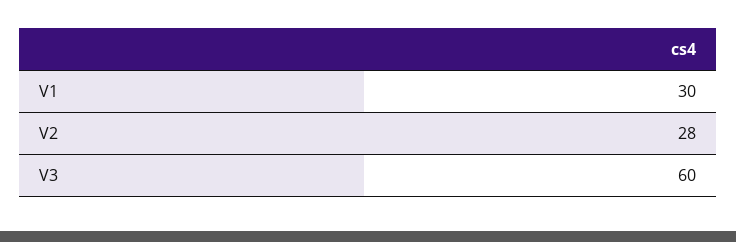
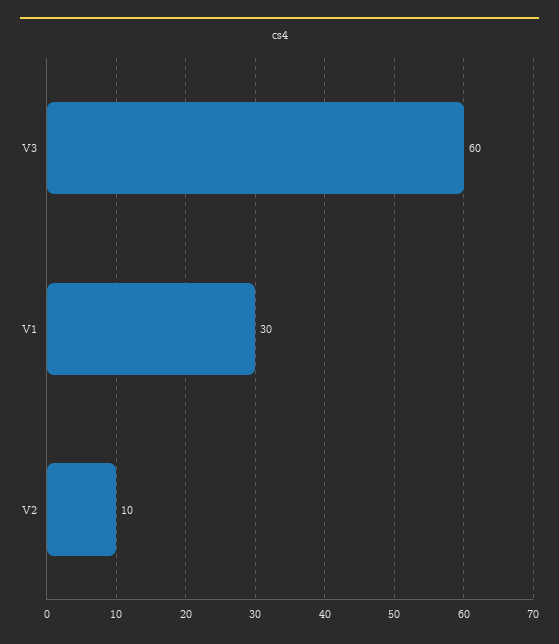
V2: 28 -> 10

